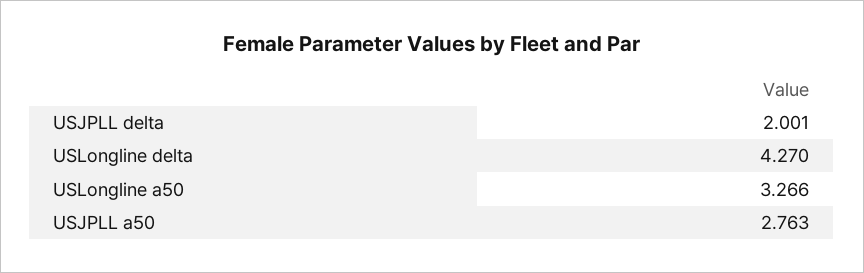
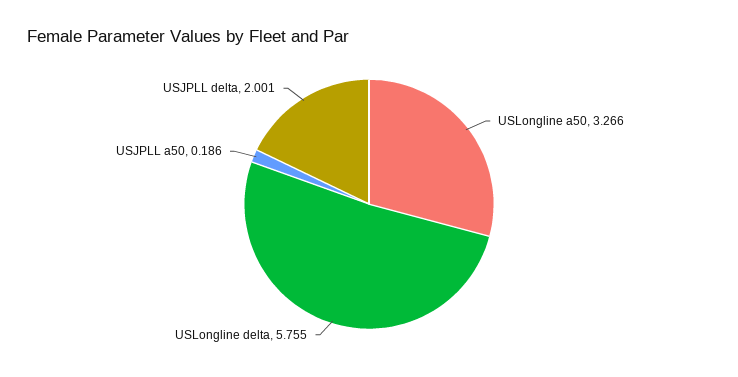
USLongline delta: 4.27 -> 5.755
USJPLL a50: 2.763 -> 0.186

